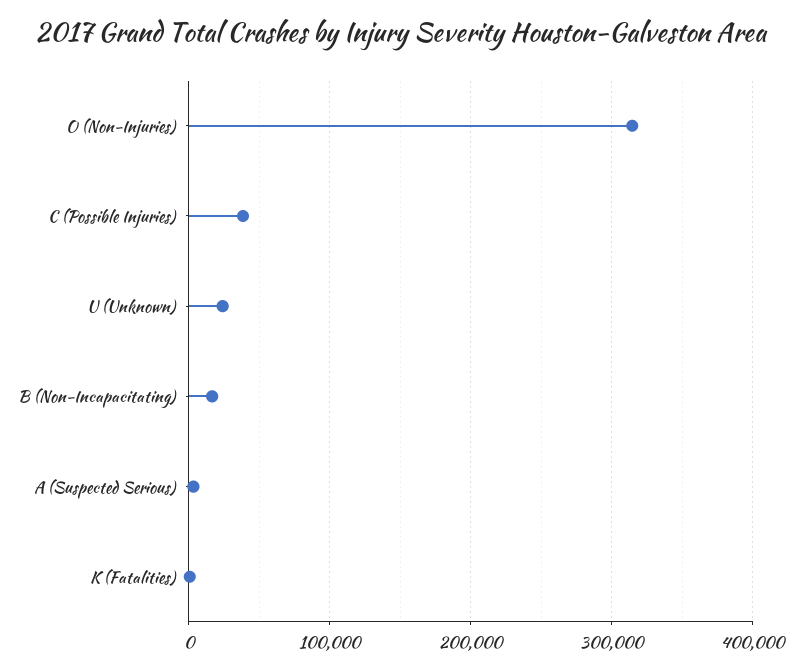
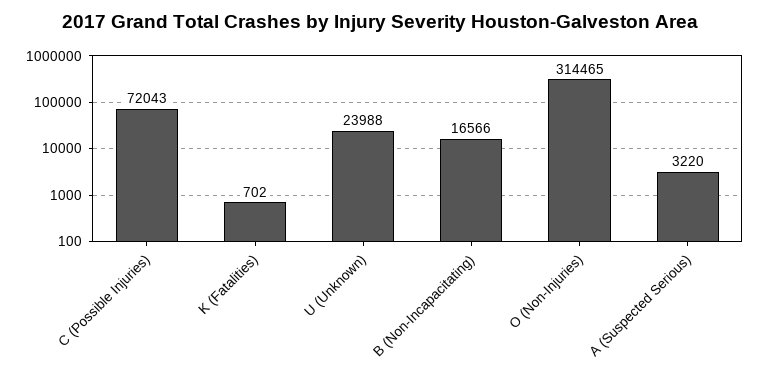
C (Possible Injuries): 40000 -> 72043

